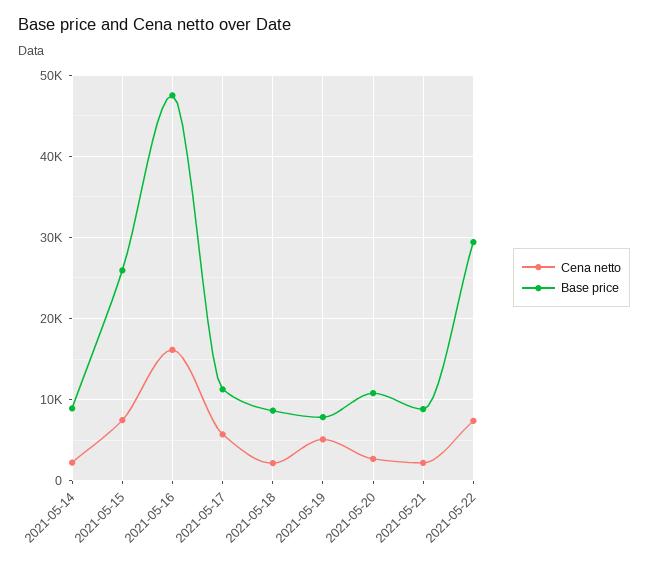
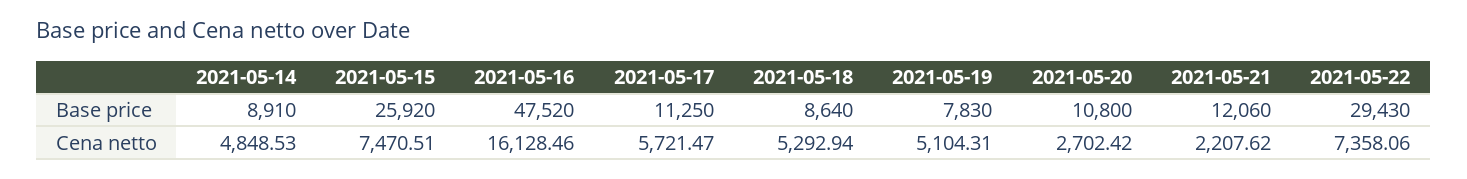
Cena netto, 2021-05-14: 2000 -> 4848.53
Cena netto, 2021-05-18: 2000 -> 5292.94
Base price, 2021-05-21: 9000 -> 12060

